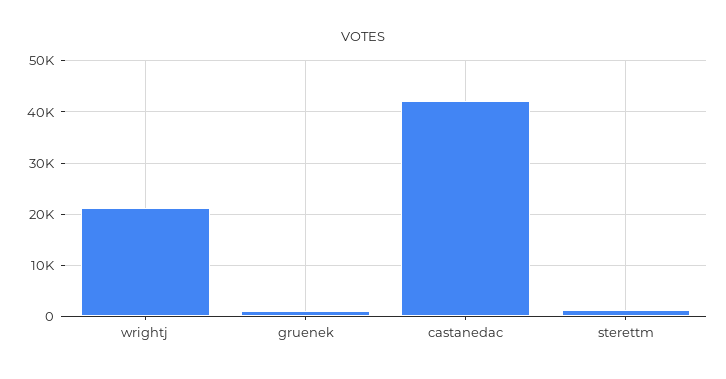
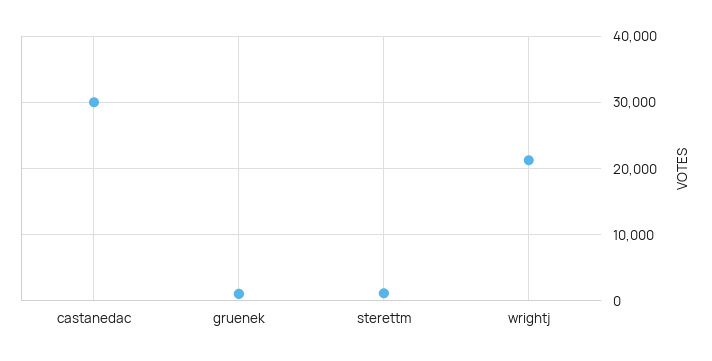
castanedac: 42000 -> 30000

